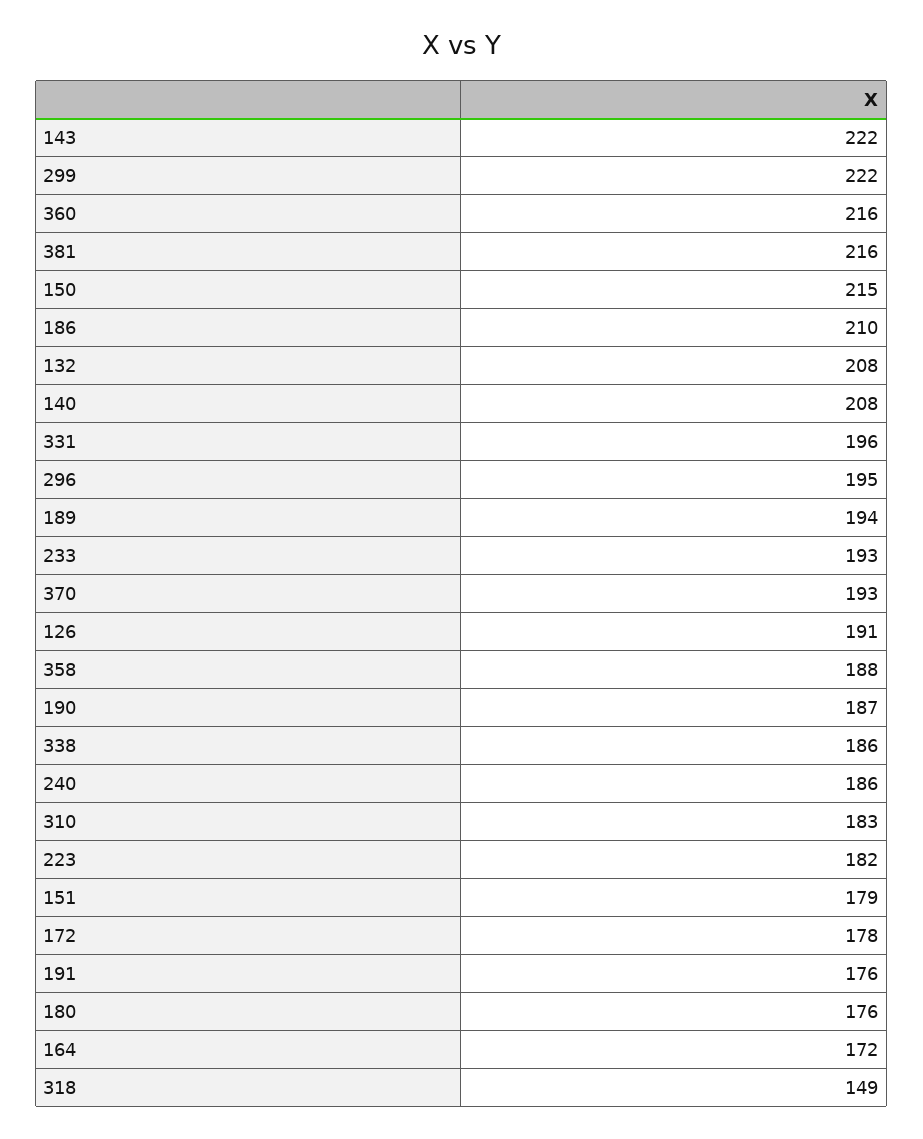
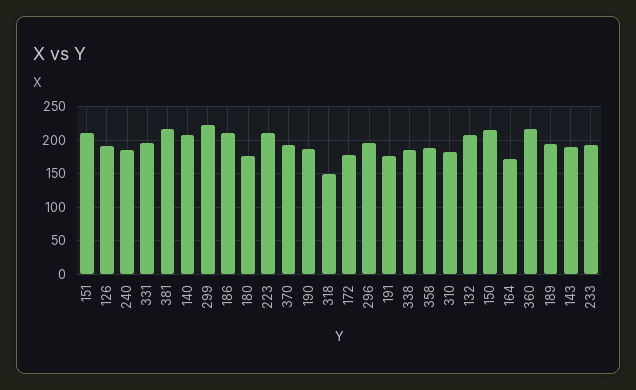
143: 222 -> 190
223: 182 -> 210
151: 179 -> 210

